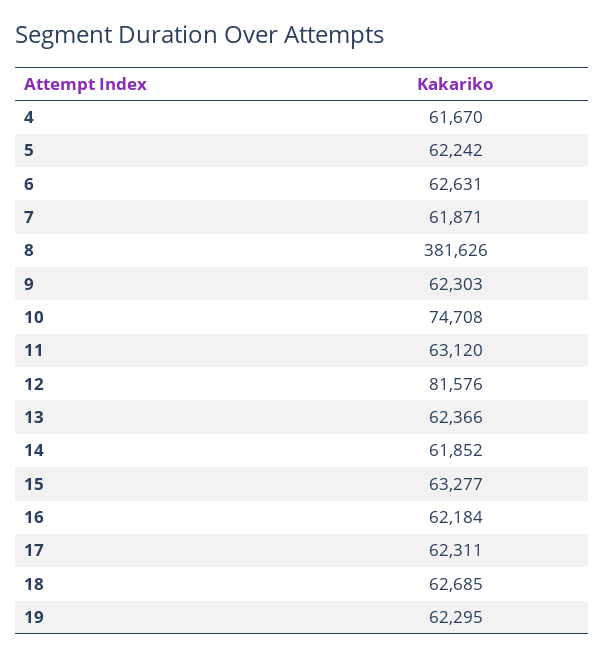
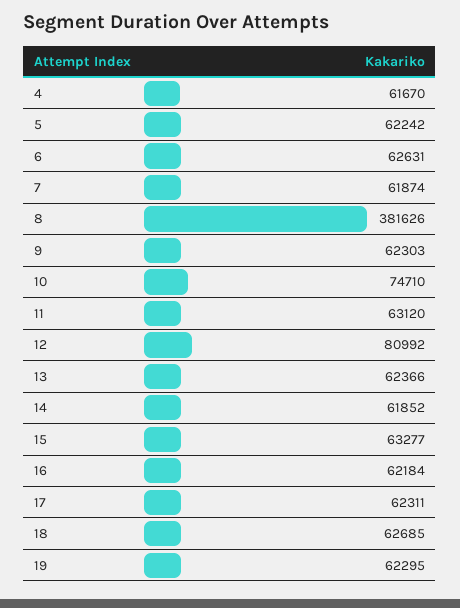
7: 61871 -> 61874
10: 74708 -> 74710
12: 81576 -> 80992

